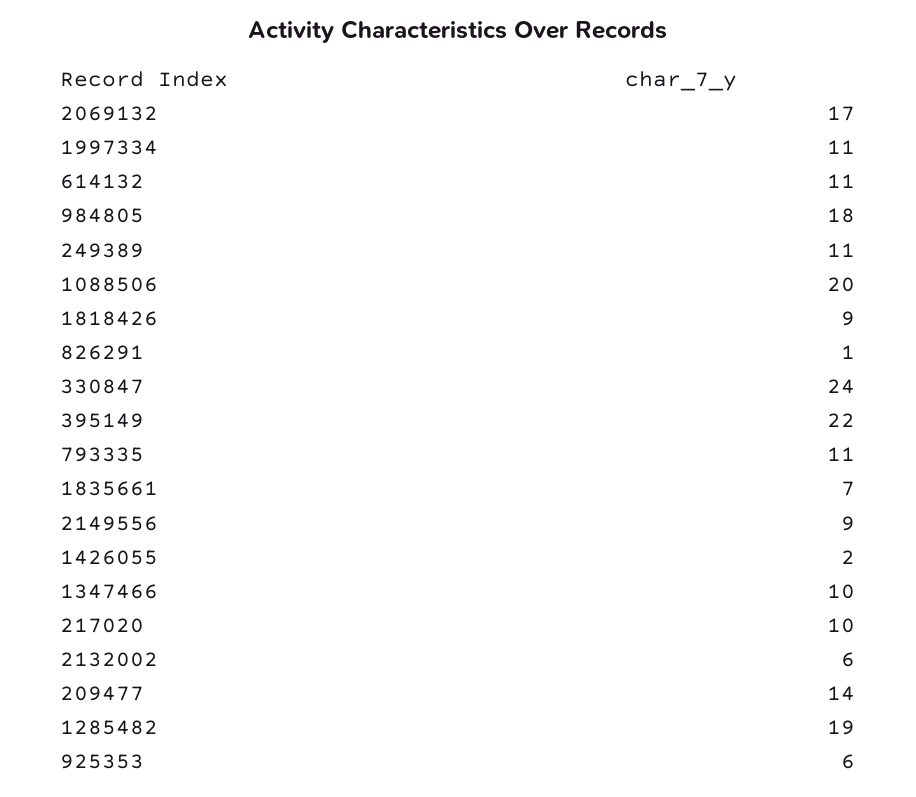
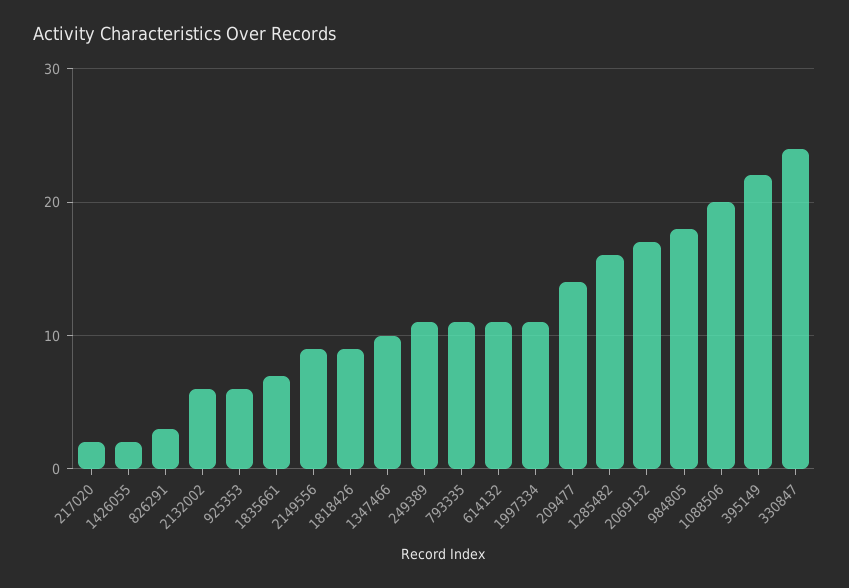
826291: 1 -> 3
217020: 10 -> 2
1285482: 19 -> 16

